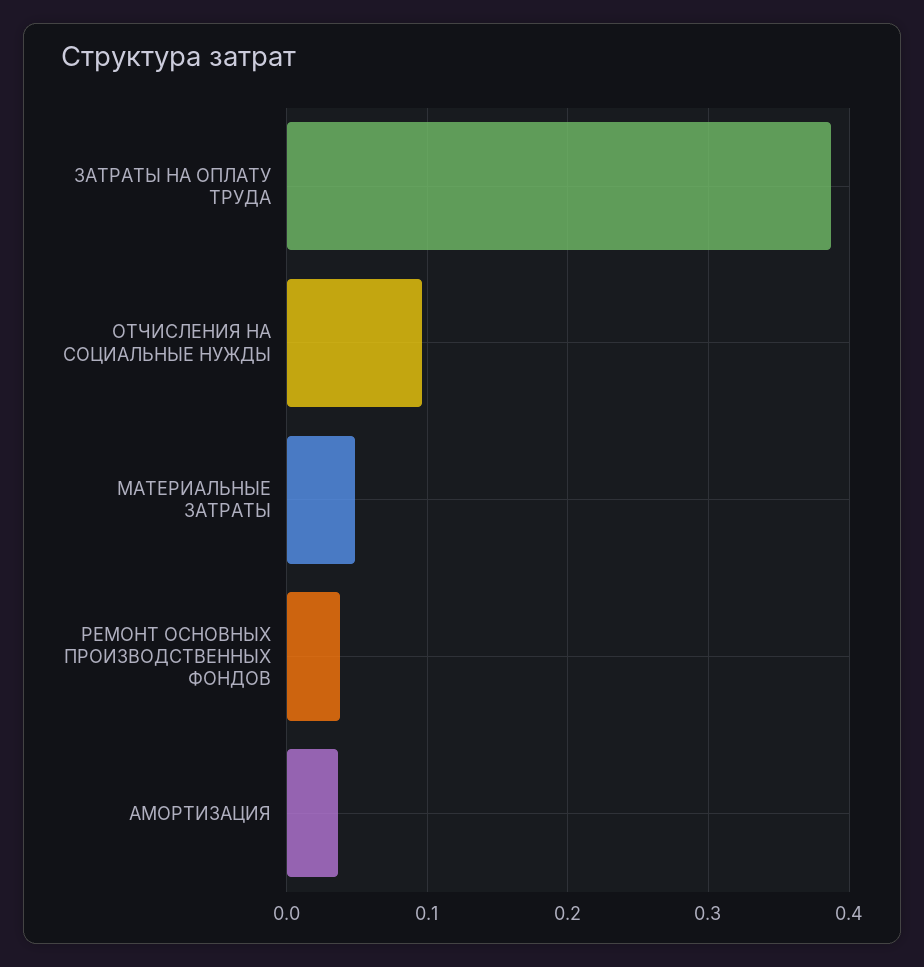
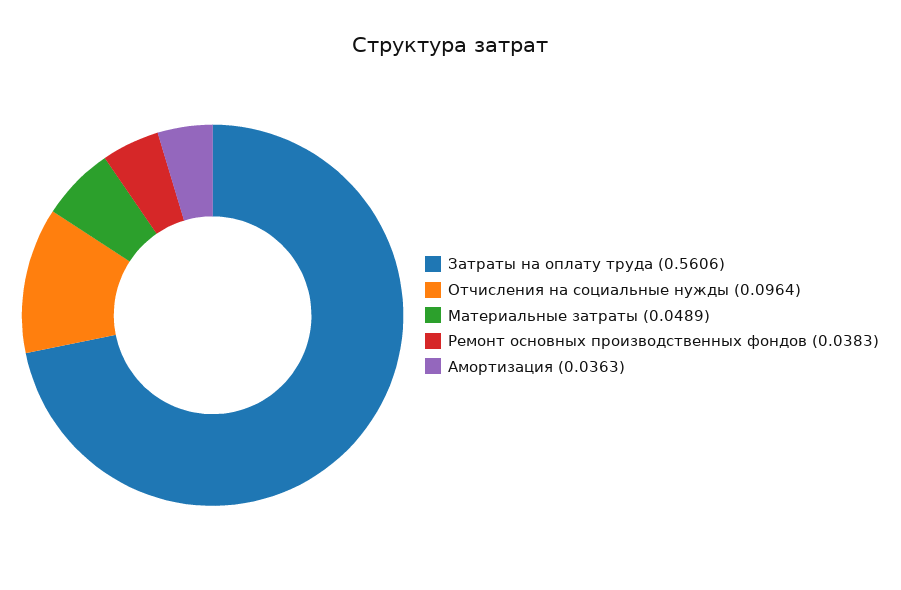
ЗАТРАТЫ НА ОПЛАТУ ТРУДА: 0.39 -> 0.5606

